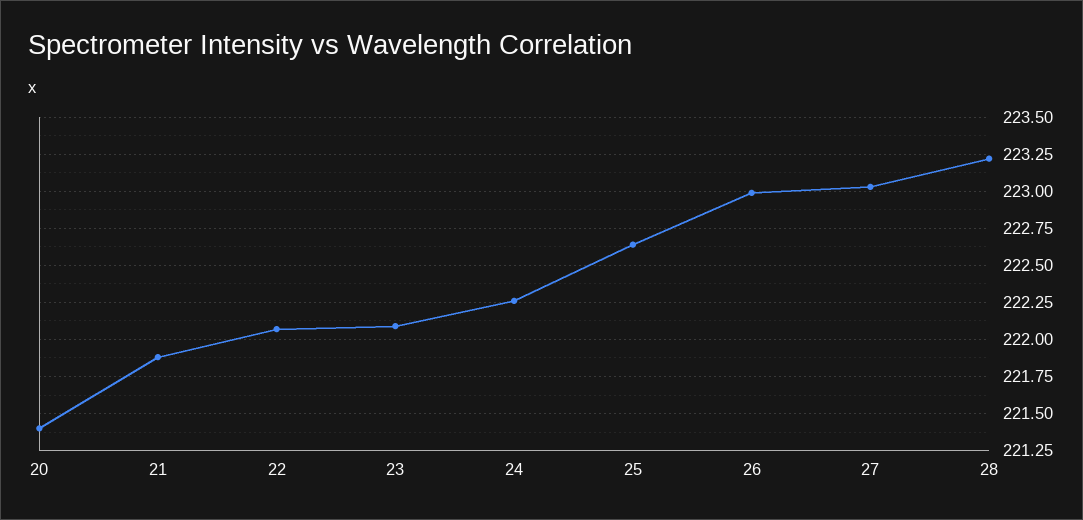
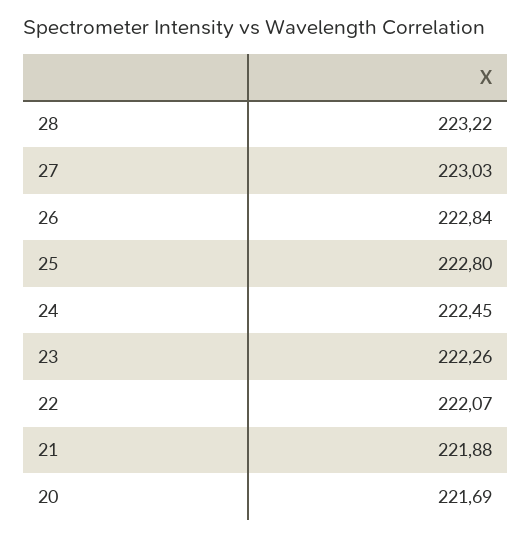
20: 221.4 -> 221.69
23: 222.1 -> 222.26
24: 222.25 -> 222.45
25: 222.65 -> 222.8
26: 223 -> 222.84

